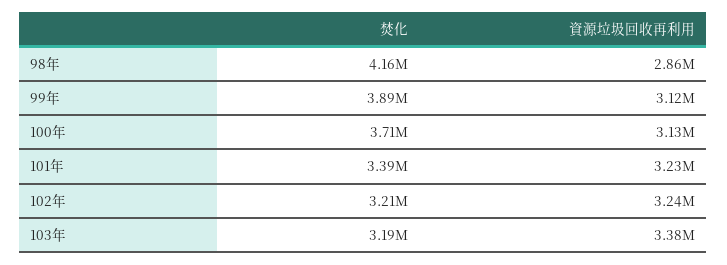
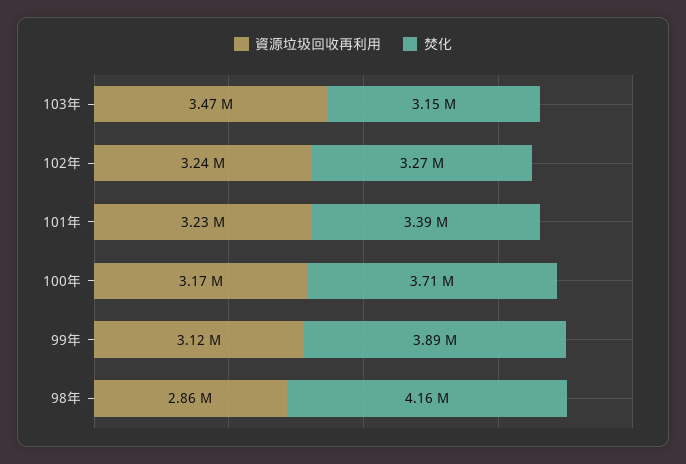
資源垃圾回收再利用, 100年: 3130000 -> 3170000
焚化, 102年: 3210000 -> 3270000
焚化, 103年: 3190000 -> 3150000
資源垃圾回收再利用, 103年: 3380000 -> 3470000

